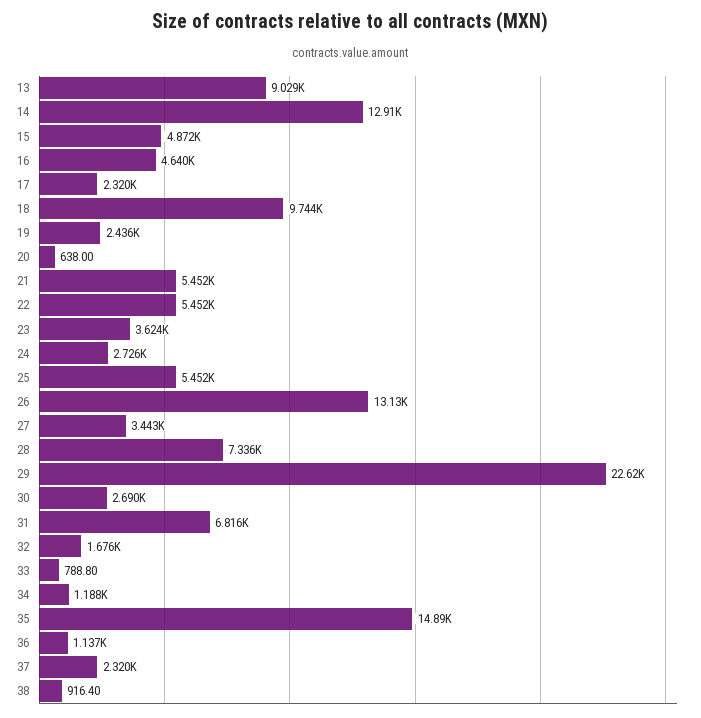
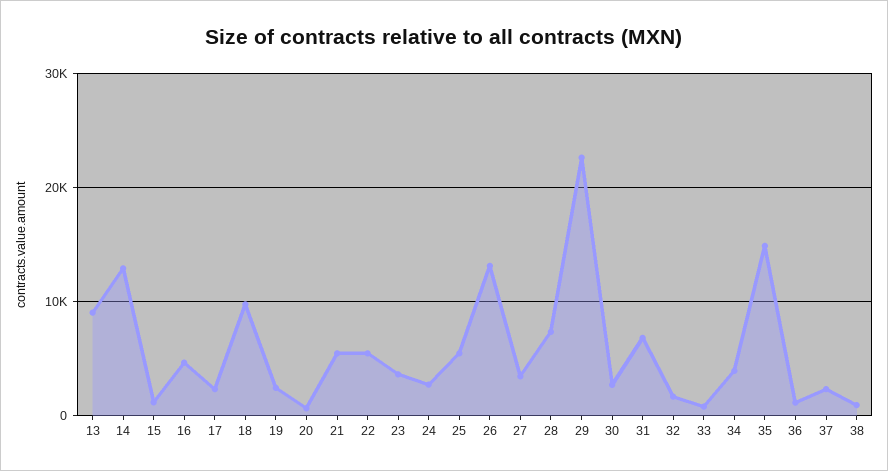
15: 4872 -> 1000
34: 1188 -> 4000

